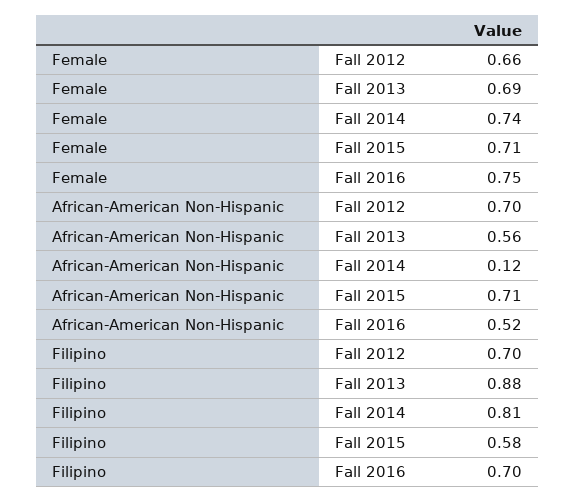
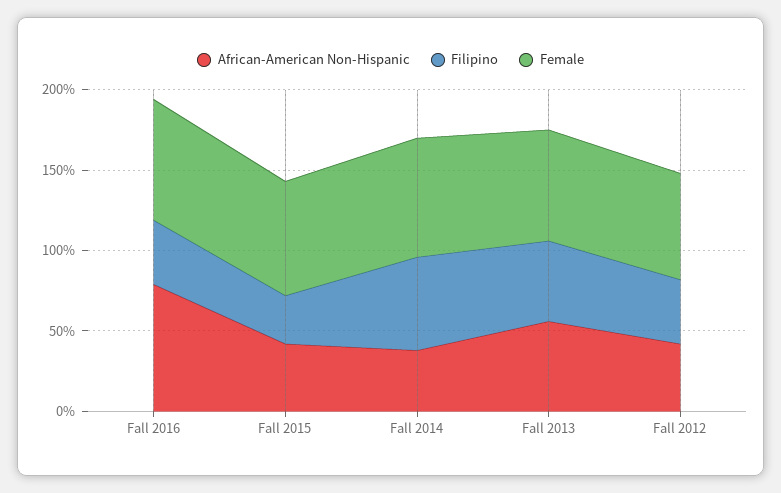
African-American Non-Hispanic, Fall 2012: 0.7 -> 0.4
African-American Non-Hispanic, Fall 2014: 0.12 -> 0.4
African-American Non-Hispanic, Fall 2015: 0.71 -> 0.4
African-American Non-Hispanic, Fall 2016: 0.52 -> 0.8
Filipino, Fall 2012: 0.7 -> 0.4
Filipino, Fall 2013: 0.88 -> 0.5
Filipino, Fall 2014: 0.81 -> 0.6
Filipino, Fall 2015: 0.58 -> 0.3
Filipino, Fall 2016: 0.7 -> 0.4

